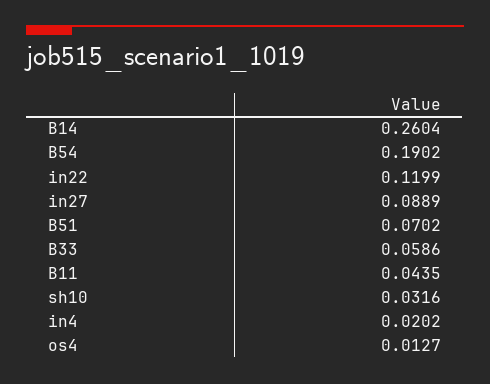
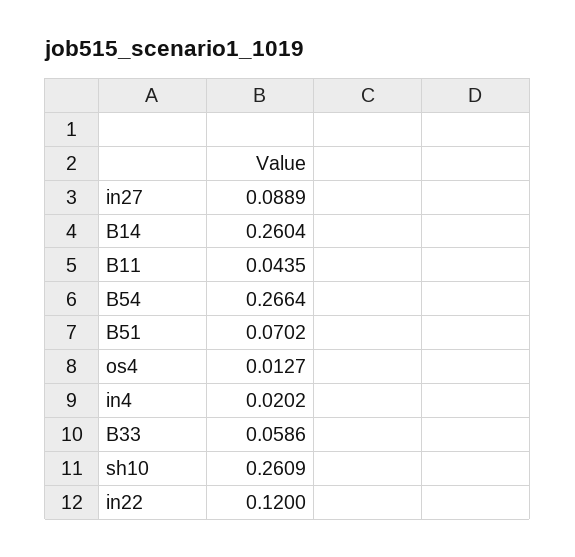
B54: 0.1902 -> 0.2664
in22: 0.1199 -> 0.12
sh10: 0.0316 -> 0.2609

